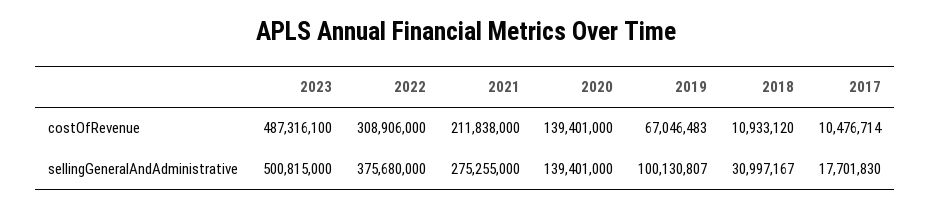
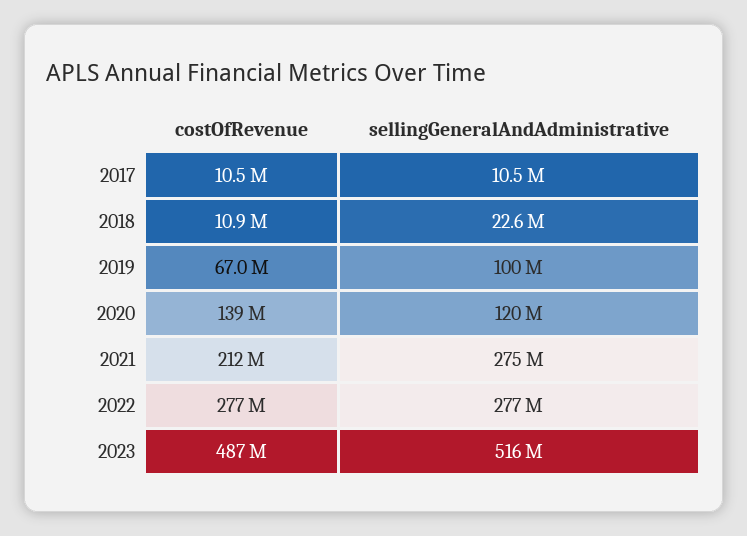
2022, costOfRevenue: 308906000 -> 277000000
2023, sellingGeneralAndAdministrative: 500815000 -> 516000000
2022, sellingGeneralAndAdministrative: 375680000 -> 277000000
2020, sellingGeneralAndAdministrative: 139401000 -> 120000000
2018, sellingGeneralAndAdministrative: 30997167 -> 22600000
2017, sellingGeneralAndAdministrative: 17701830 -> 10500000

